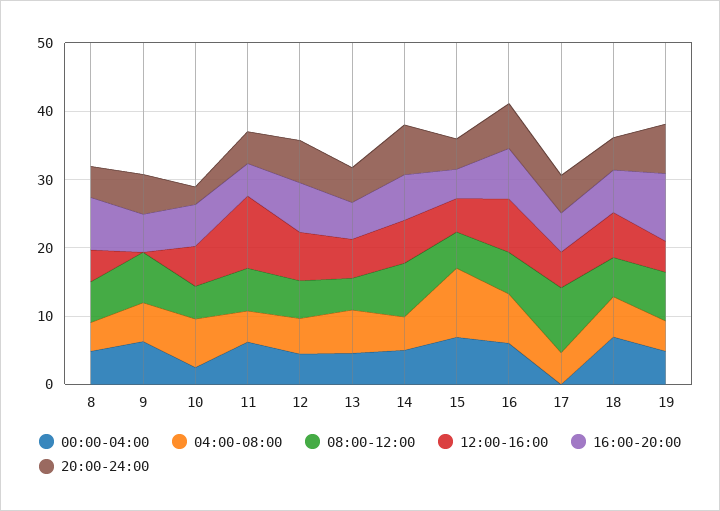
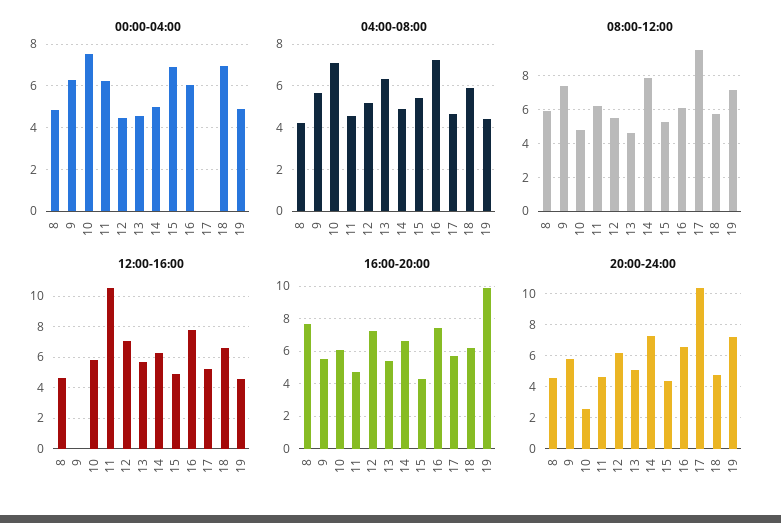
00:00-04:00, 10: 2 -> 7.5
04:00-08:00, 15: 10 -> 5.5
20:00-24:00, 17: 6 -> 10.5

